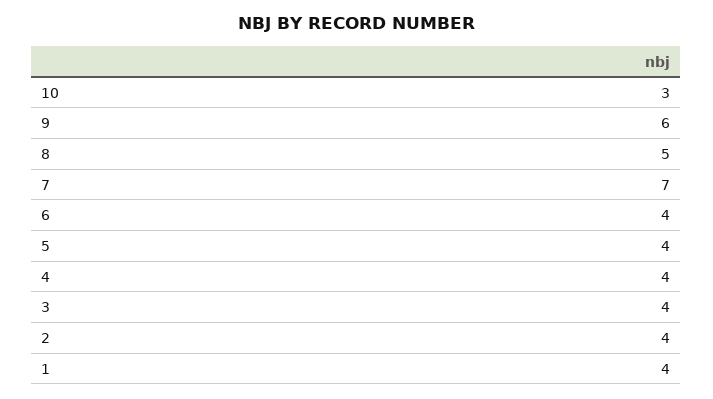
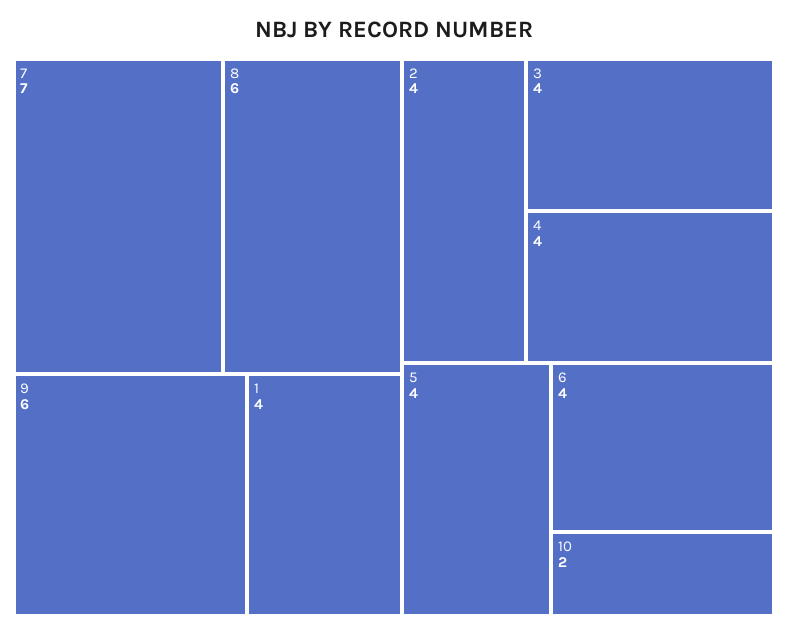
10: 3 -> 2
8: 5 -> 6

